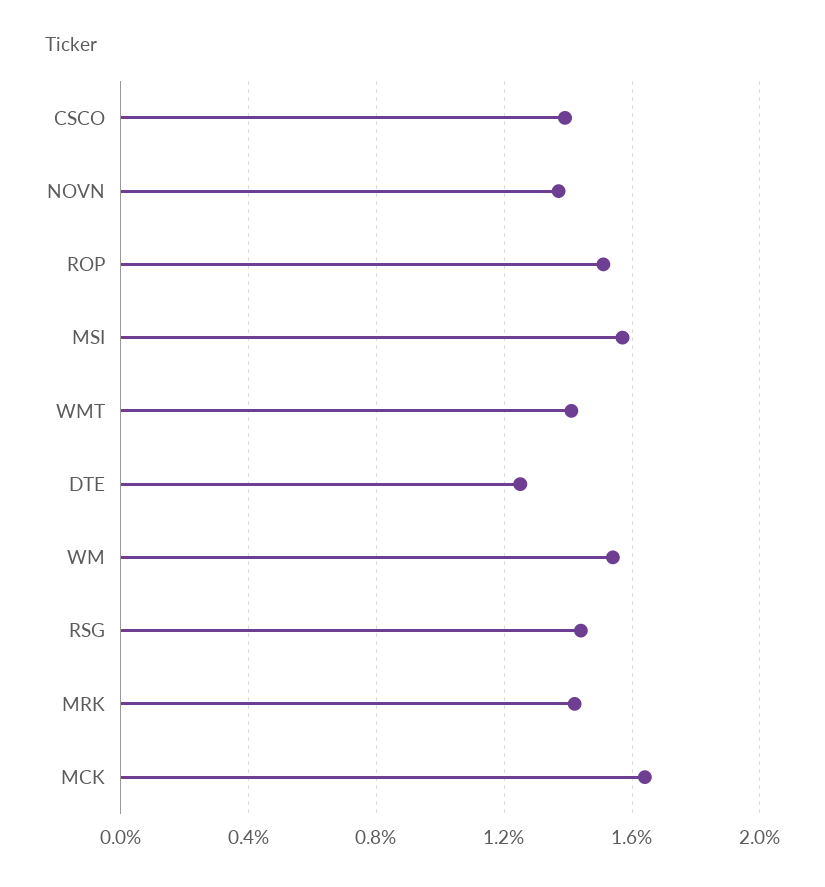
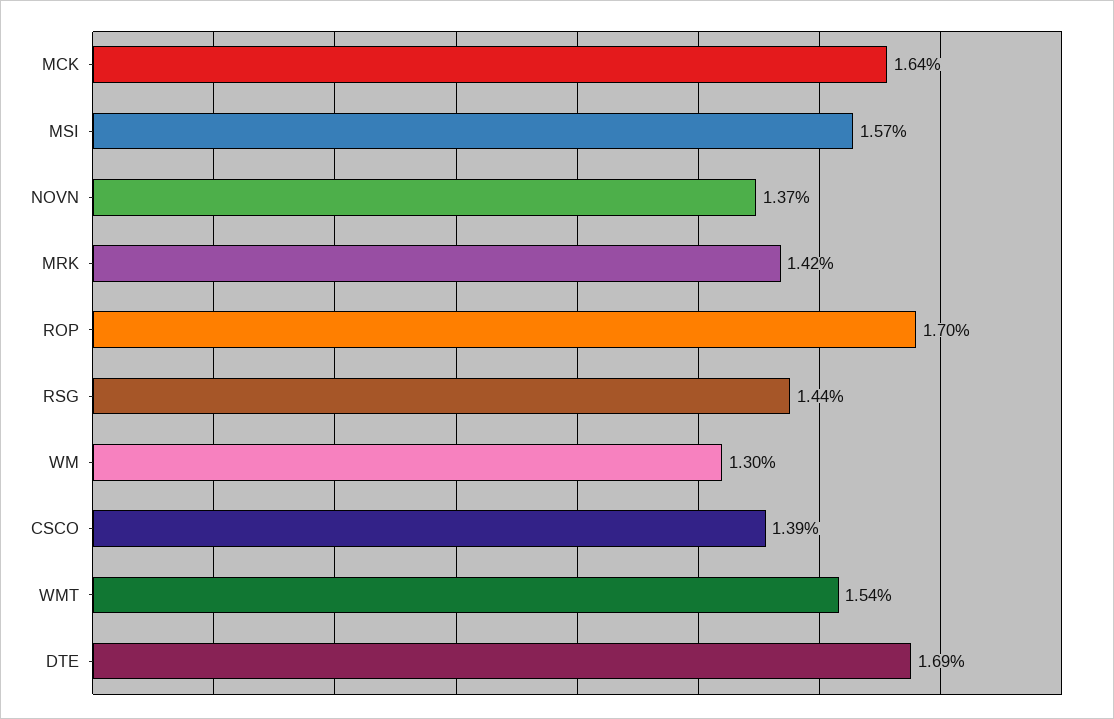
ROP: 1.5 -> 1.7
WMT: 1.4 -> 1.54
DTE: 1.25 -> 1.69
WM: 1.55 -> 1.3

